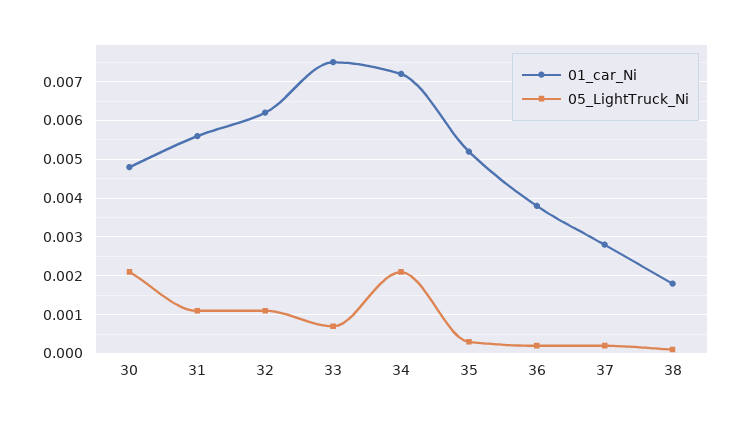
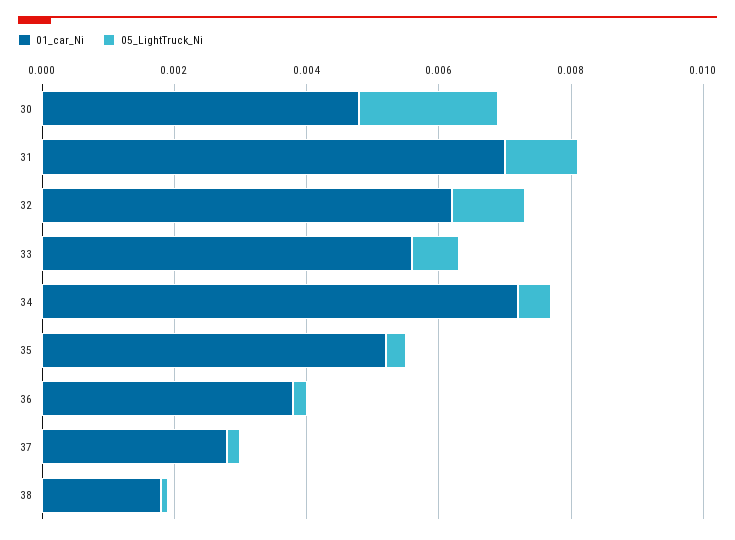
01_car_Ni, 31: 0.0055 -> 0.007
01_car_Ni, 33: 0.0075 -> 0.0055
05_LightTruck_Ni, 34: 0.002 -> 0.0005

